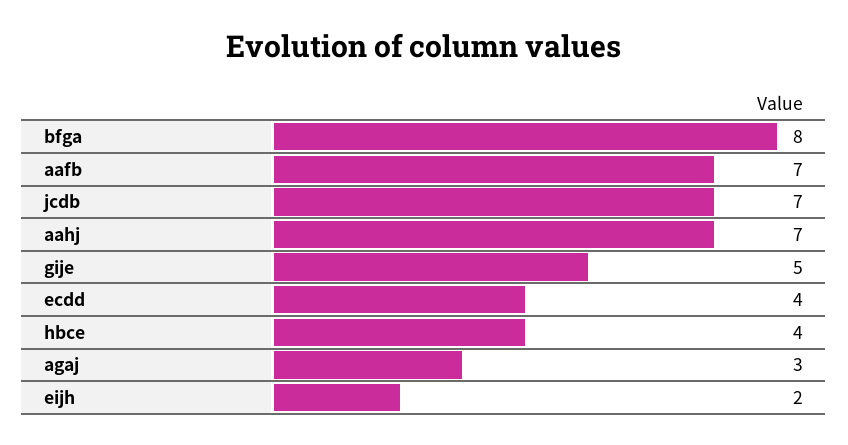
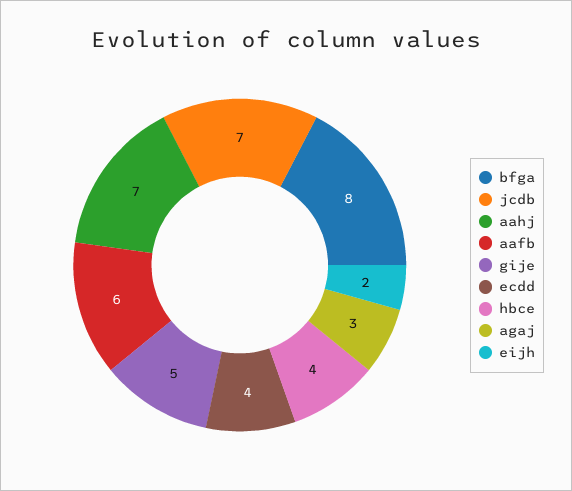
aafb: 7 -> 6

